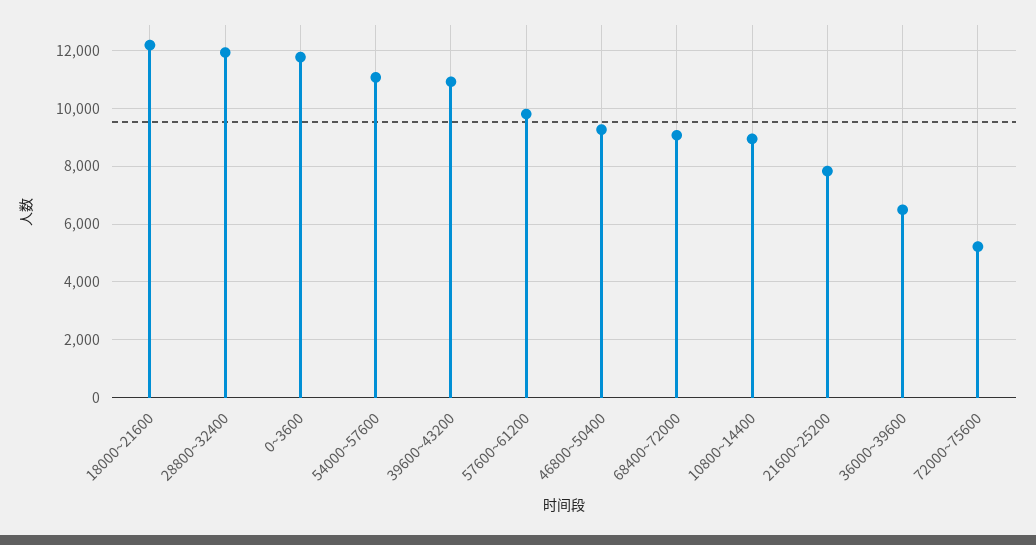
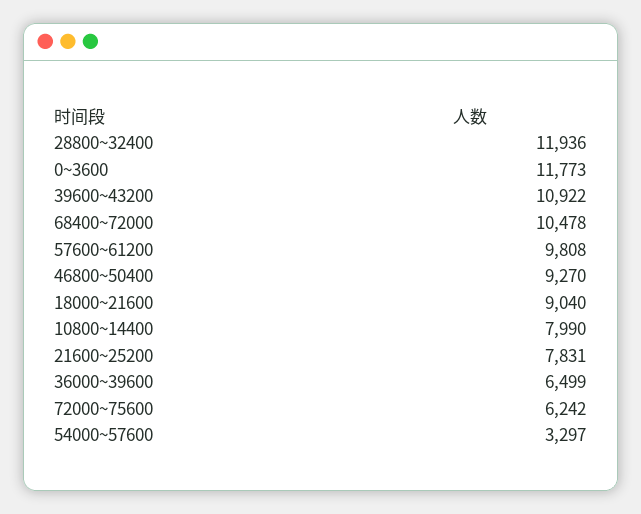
18000~21600: 12250 -> 9040
54000~57600: 11000 -> 3297
68400~72000: 9000 -> 10478
10800~14400: 9000 -> 7990
72000~75600: 5250 -> 6242

